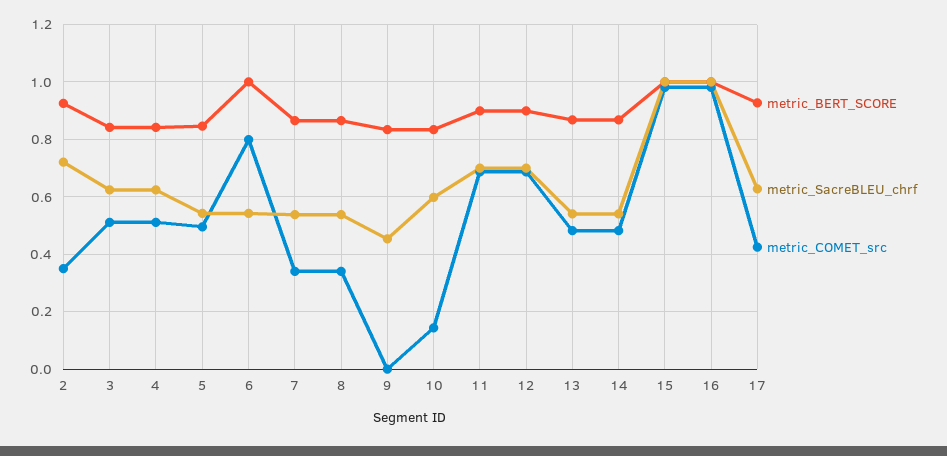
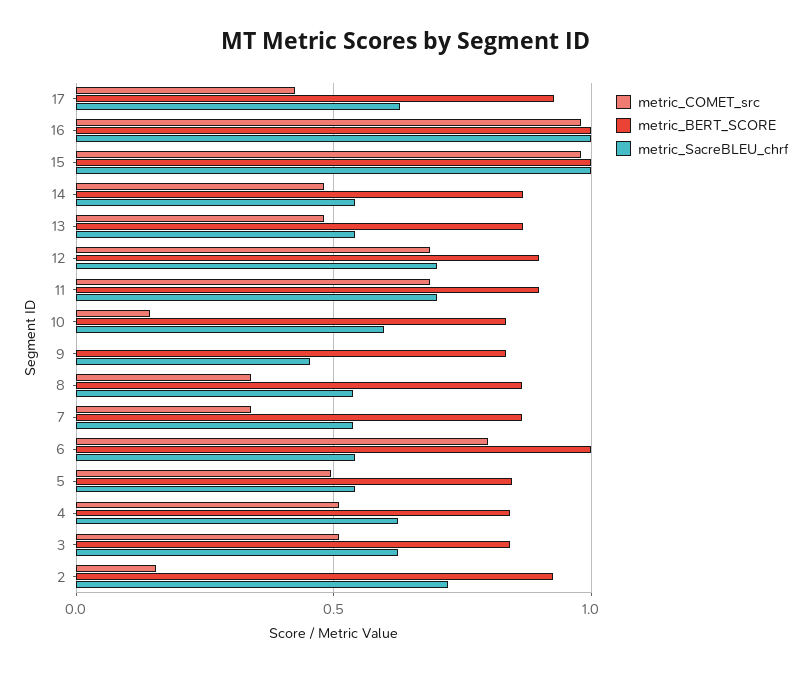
metric_COMET_src, 2: 0.35 -> 0.15

